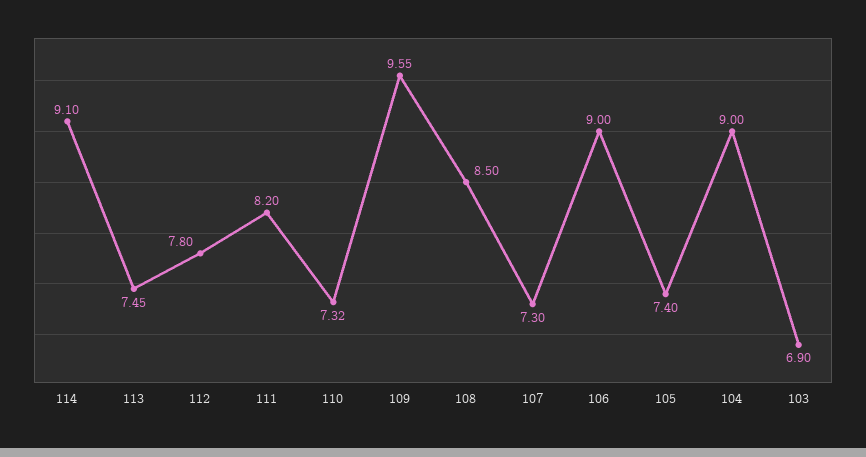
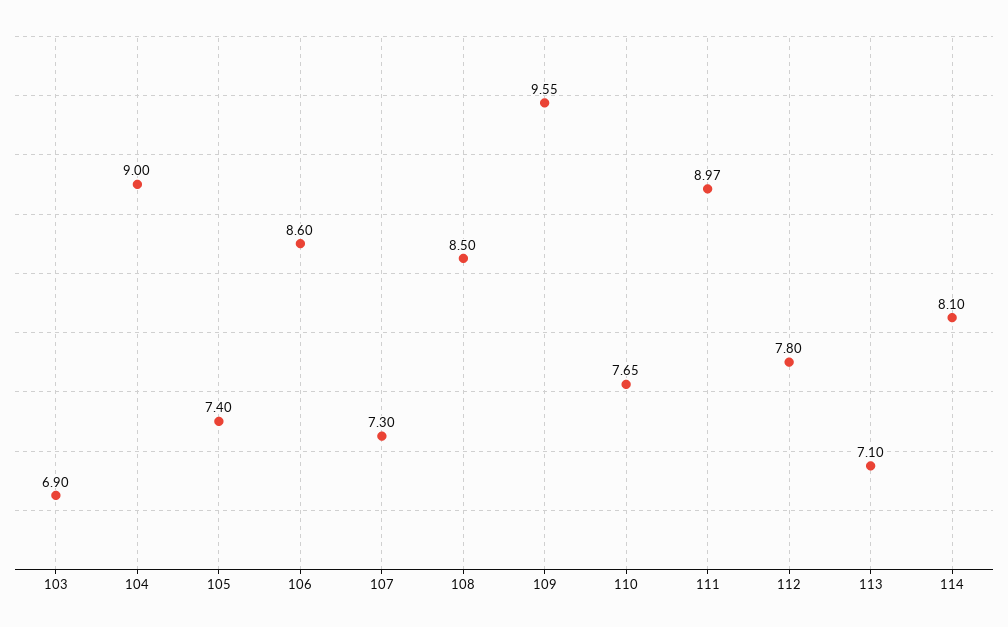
114: 9.1 -> 8.1
113: 7.45 -> 7.1
111: 8.2 -> 8.97
110: 7.32 -> 7.65
106: 9 -> 8.6

